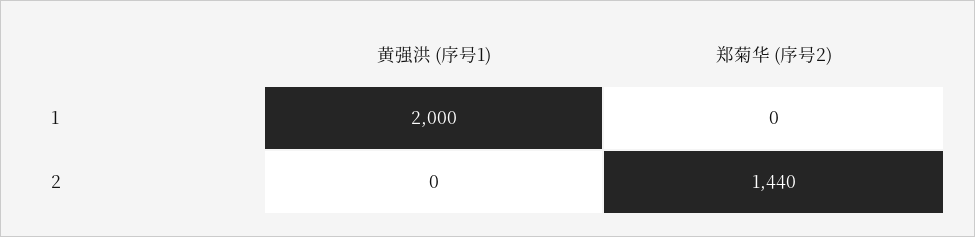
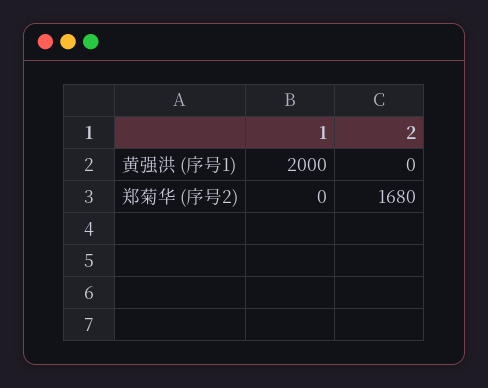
郑菊华 (序号2), 2: 1440 -> 1680

